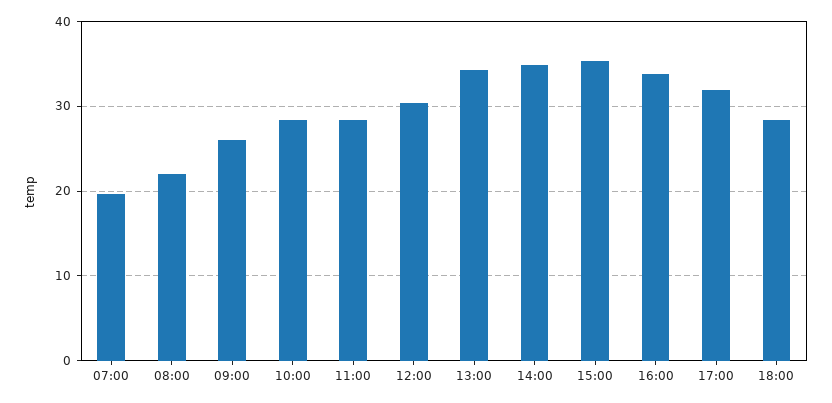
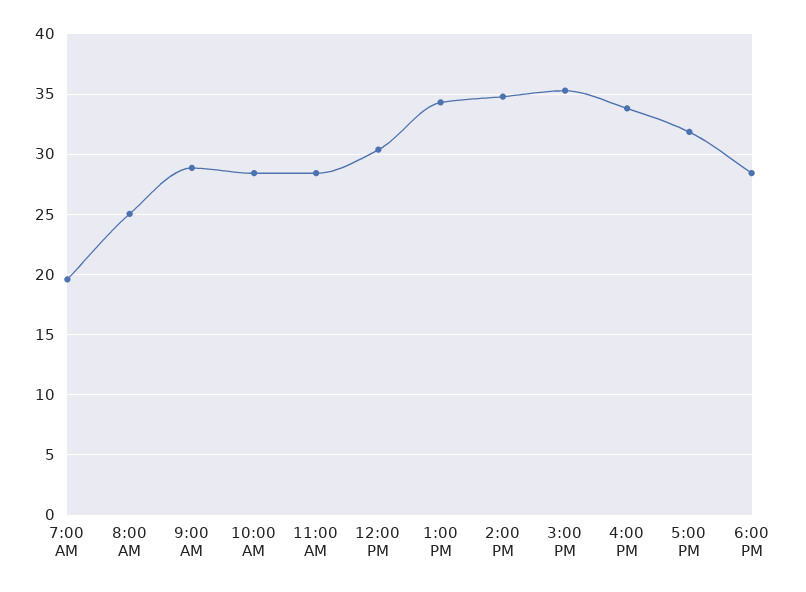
08:00: 22 -> 25
09:00: 26 -> 29

